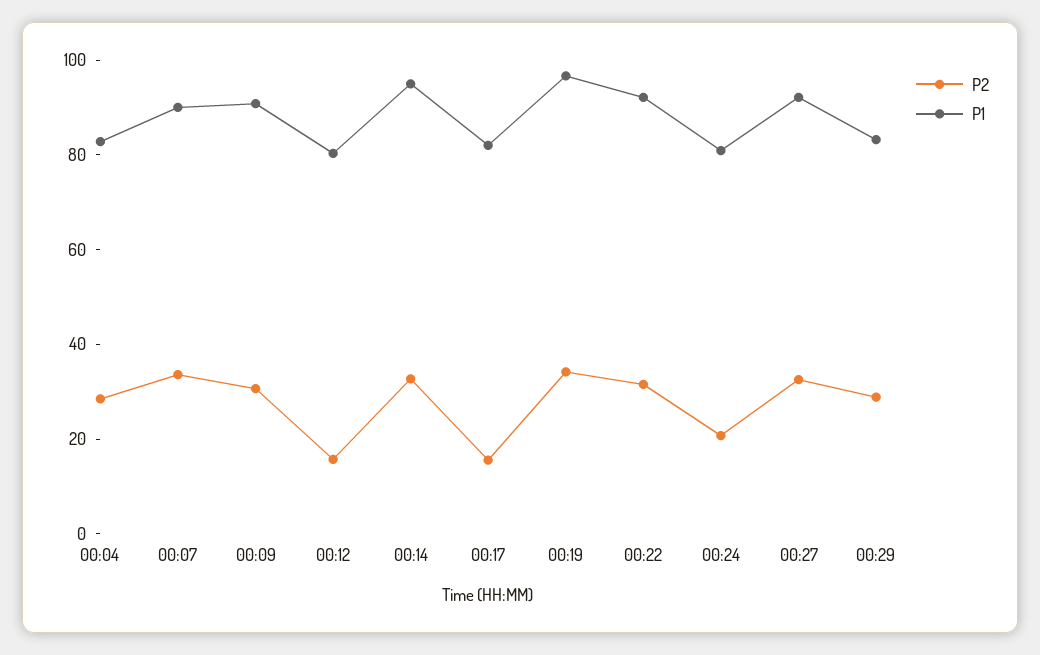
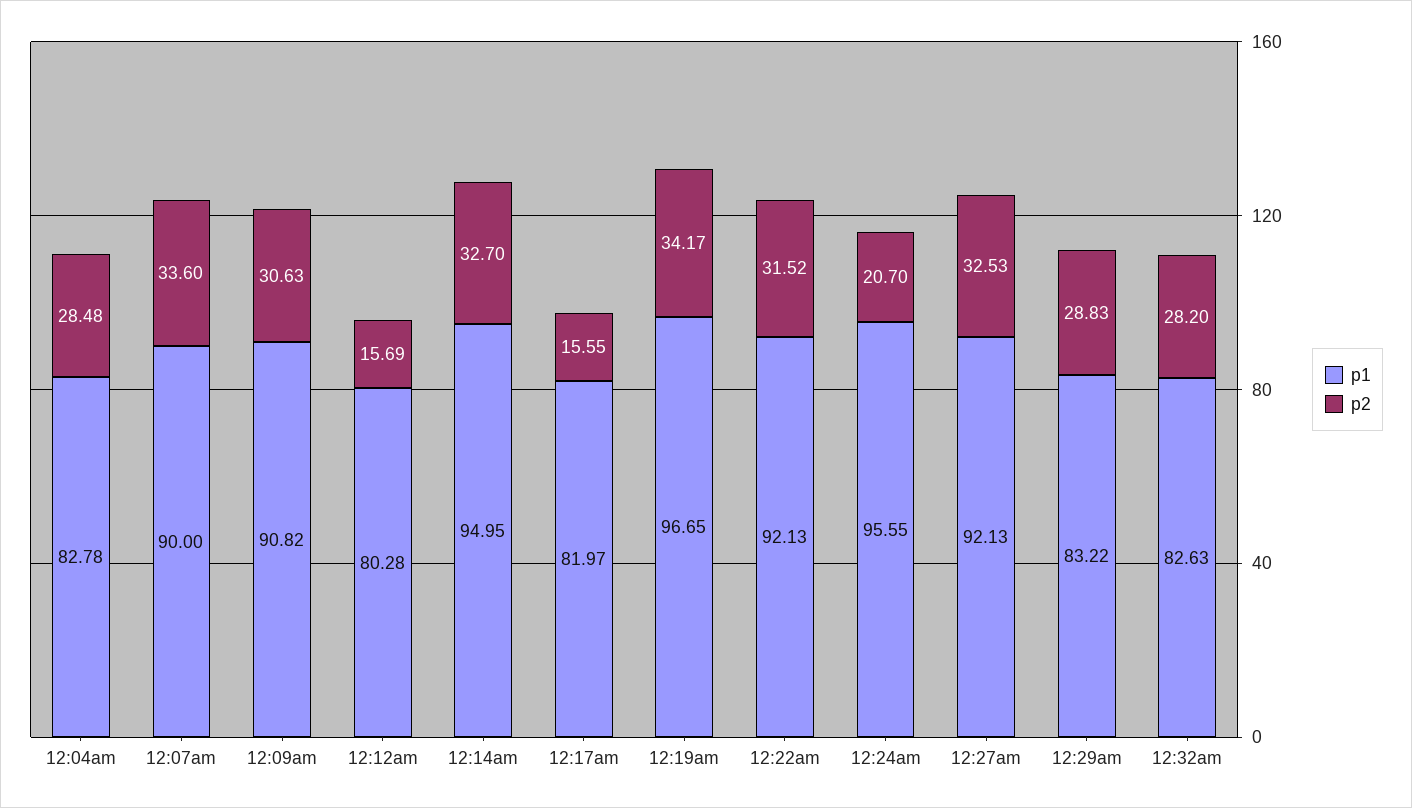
P1, 00:24: 80 -> 95.55
P1, 12:32am: none -> 82.63
P2, 12:32am: none -> 28.2

